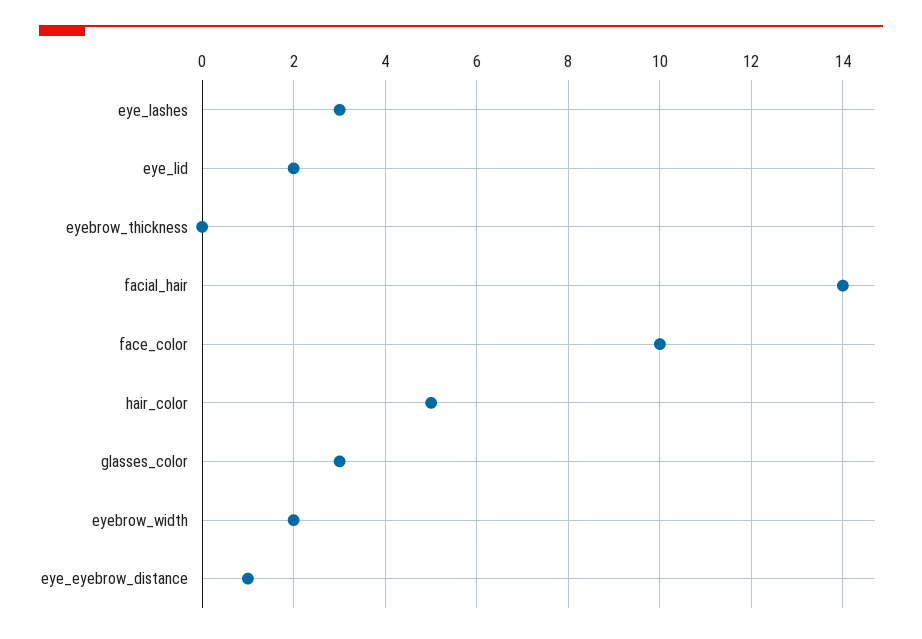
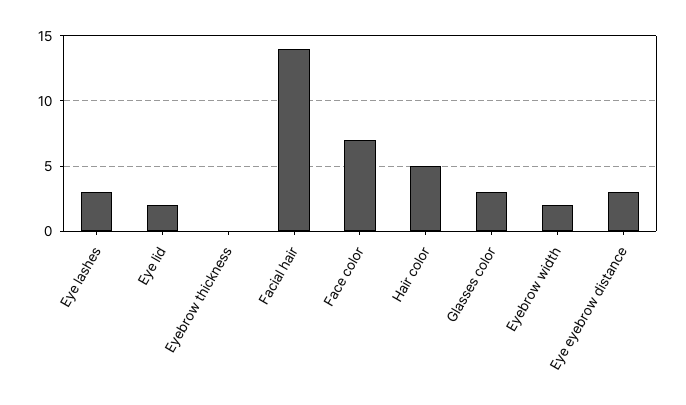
face_color: 10 -> 7
eye_eyebrow_distance: 1 -> 3

